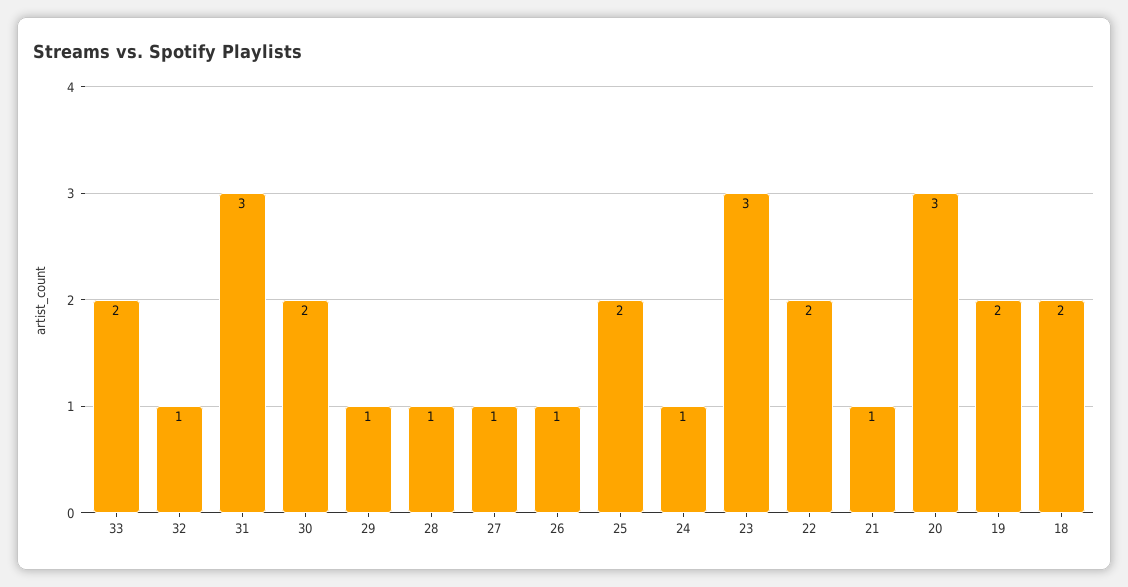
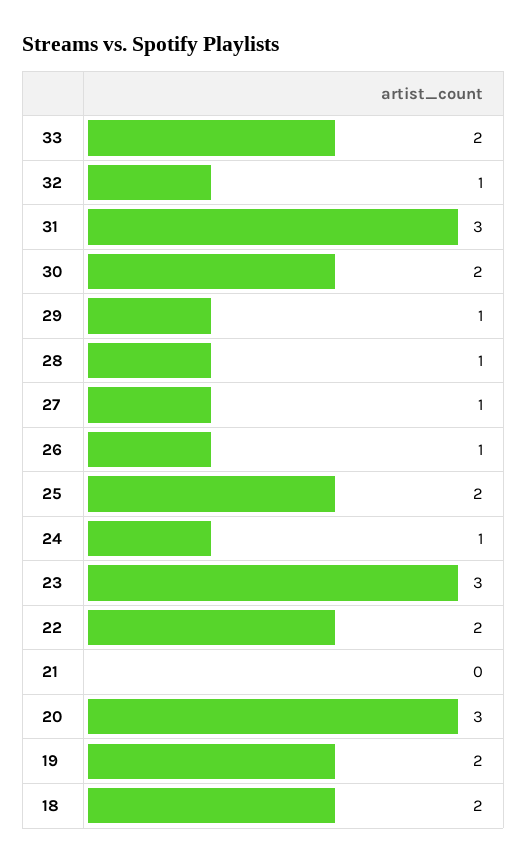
21: 1 -> 0

